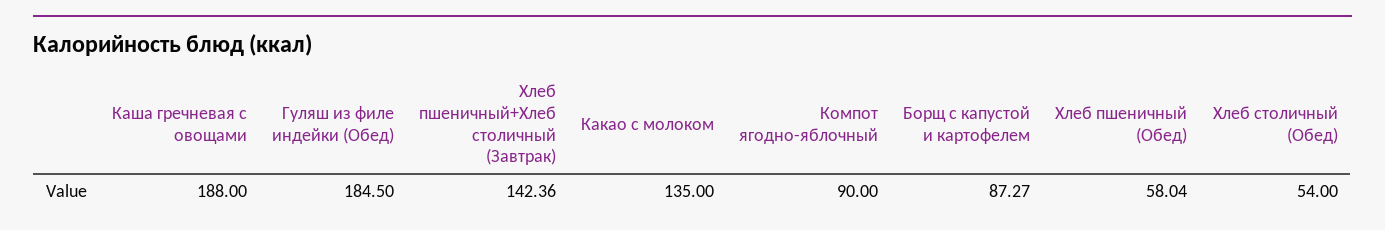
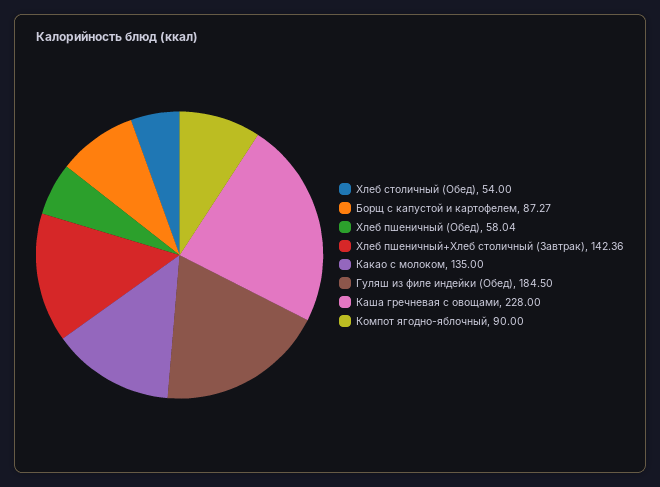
Каша гречневая с овощами: 188 -> 228

